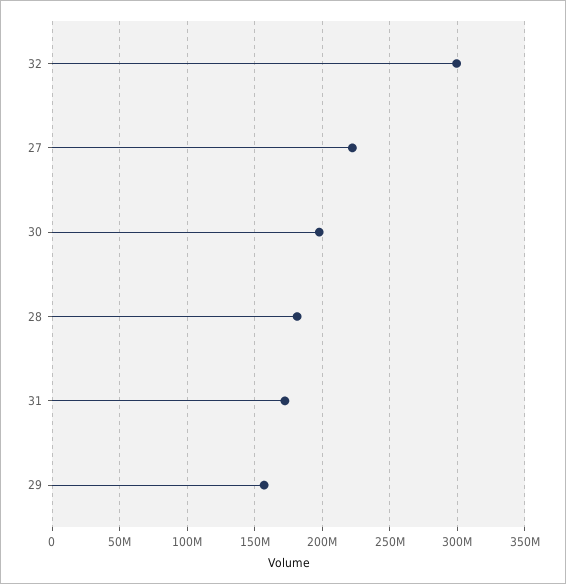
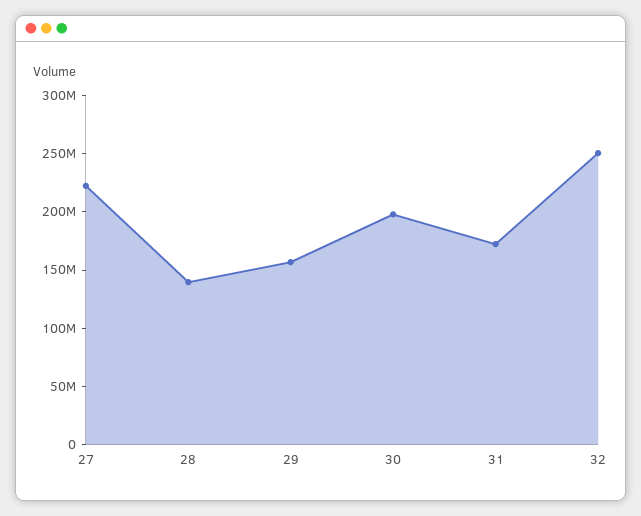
32: 300000000 -> 250000000
28: 180000000 -> 140000000

